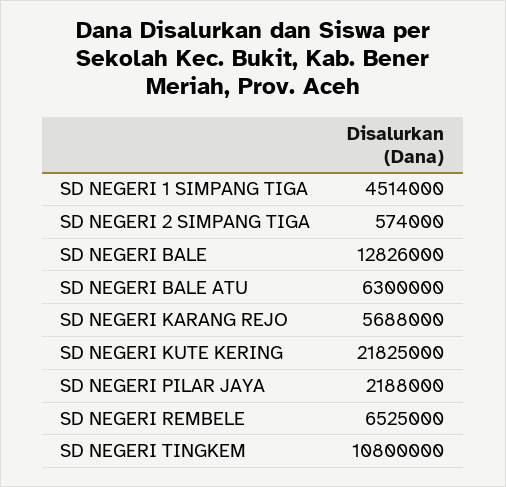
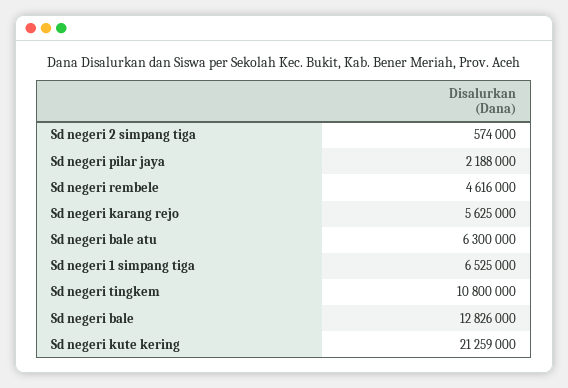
SD NEGERI 1 SIMPANG TIGA: 4514000 -> 6525000
SD NEGERI KARANG REJO: 5688000 -> 5625000
SD NEGERI KUTE KERING: 21825000 -> 21259000
SD NEGERI REMBELE: 6525000 -> 4616000

